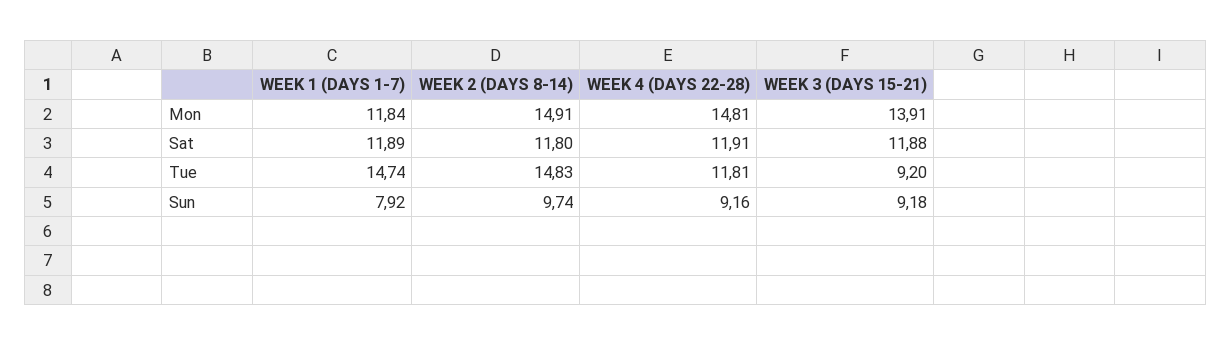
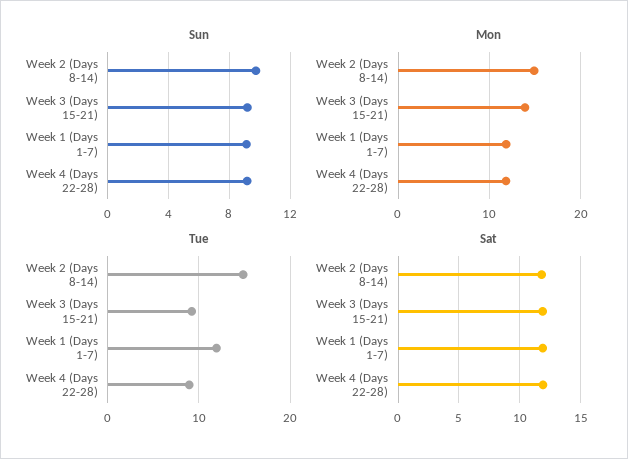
Mon, WEEK 4 (DAYS 22-28): 14.81 -> 12
Tue, WEEK 1 (DAYS 1-7): 14.74 -> 12
Tue, WEEK 4 (DAYS 22-28): 11.81 -> 9
Sun, WEEK 1 (DAYS 1-7): 7.92 -> 9

